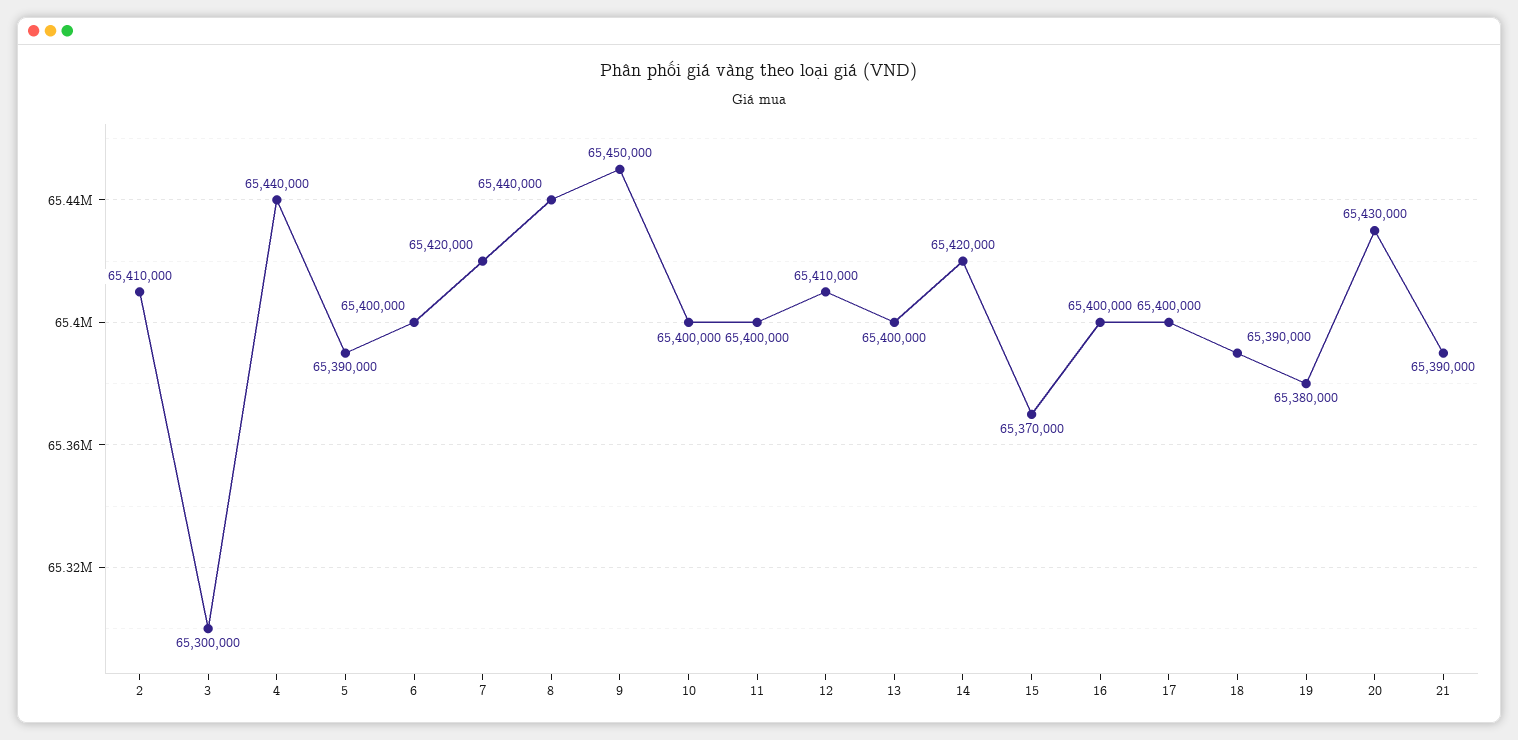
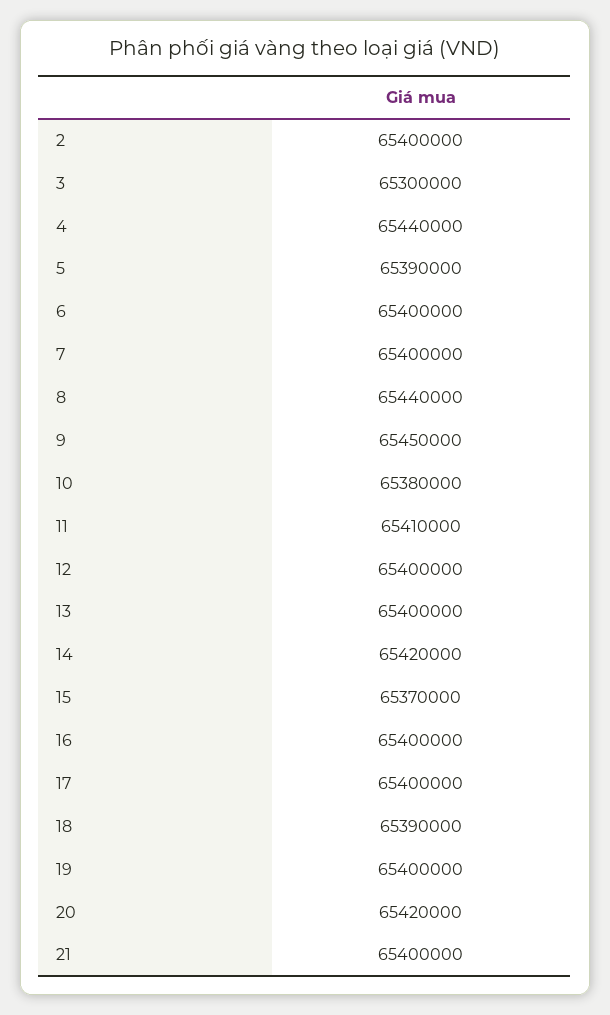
2: 65410000 -> 65400000
7: 65420000 -> 65400000
10: 65400000 -> 65380000
11: 65400000 -> 65410000
12: 65410000 -> 65400000
19: 65380000 -> 65400000
20: 65430000 -> 65420000
21: 65390000 -> 65400000

